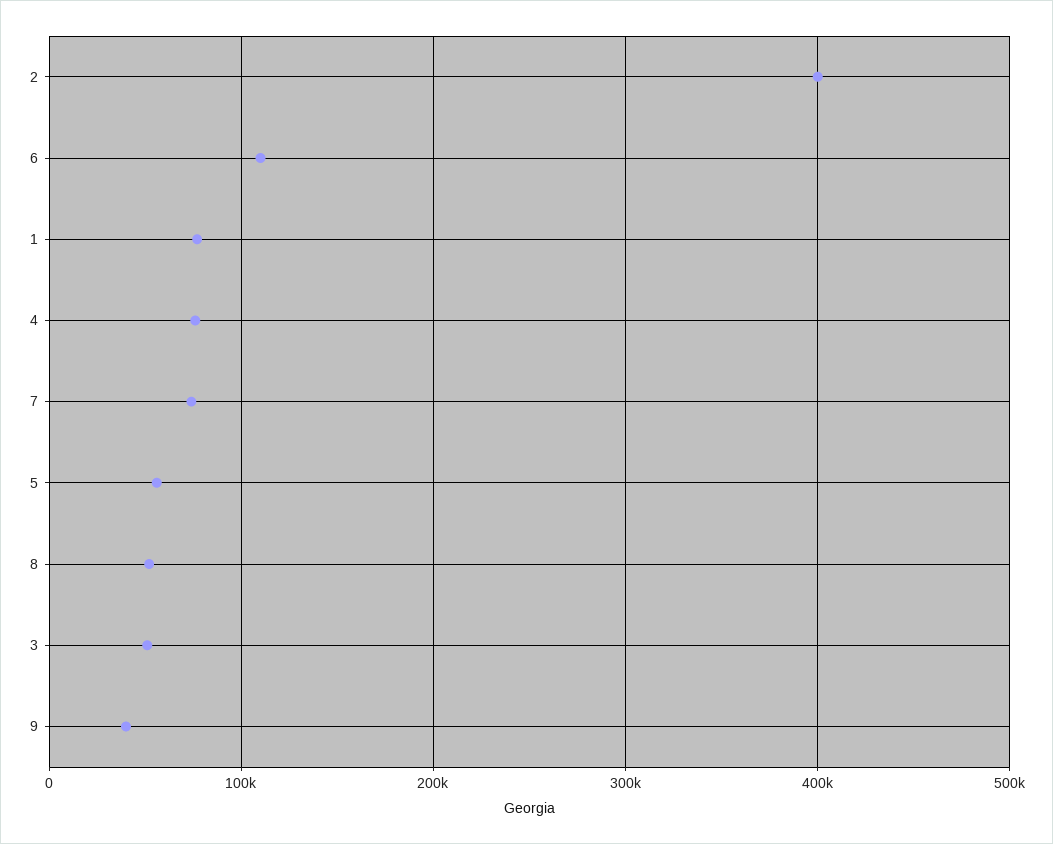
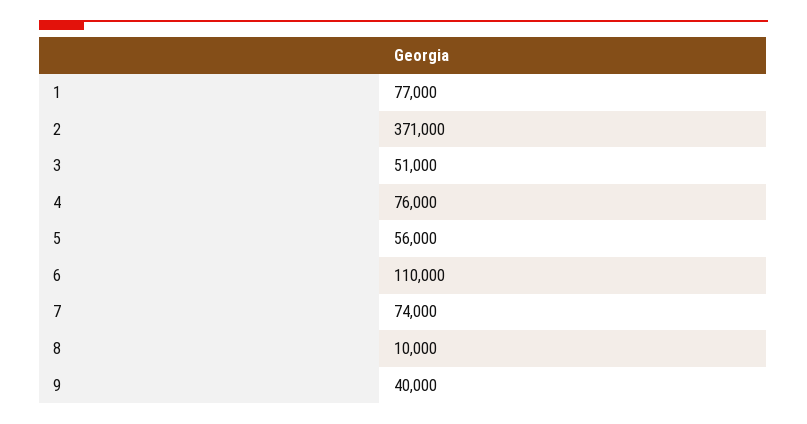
2: 400000 -> 371000
8: 50000 -> 10000

